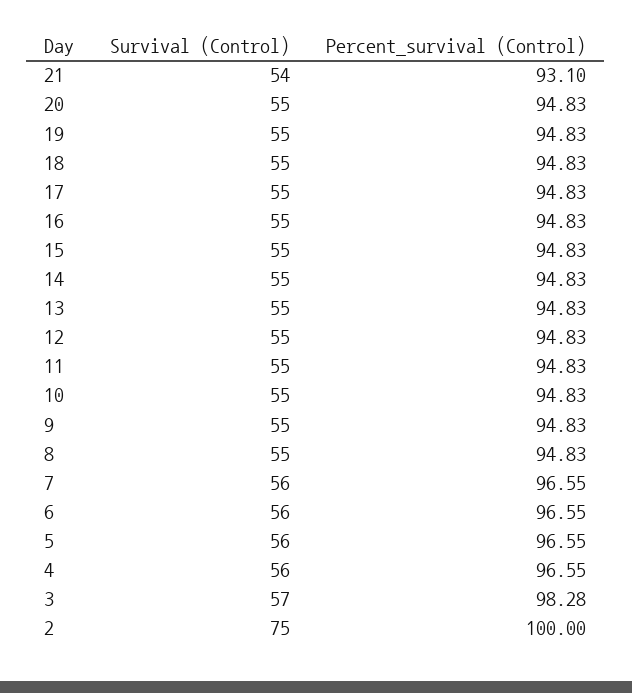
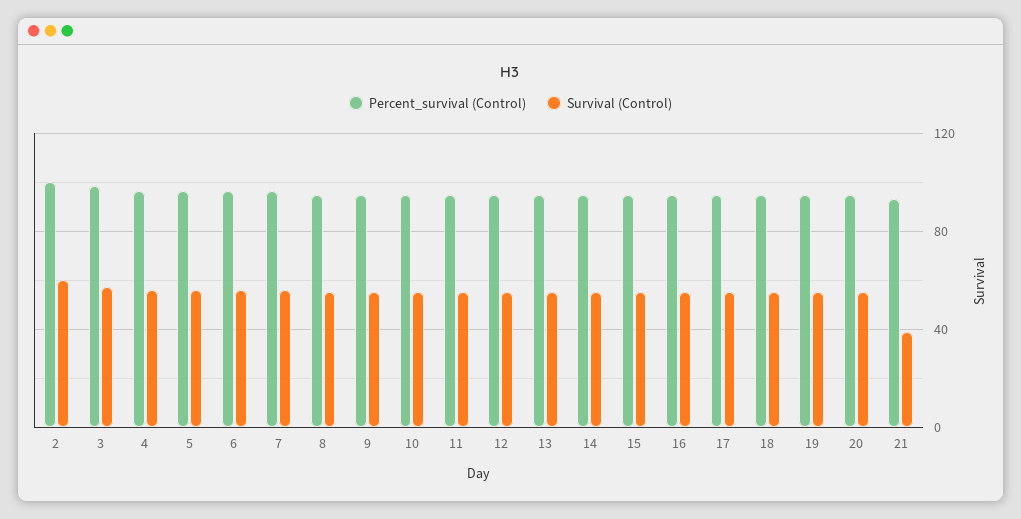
Survival (Control), 21: 54 -> 40
Survival (Control), 2: 75 -> 60

